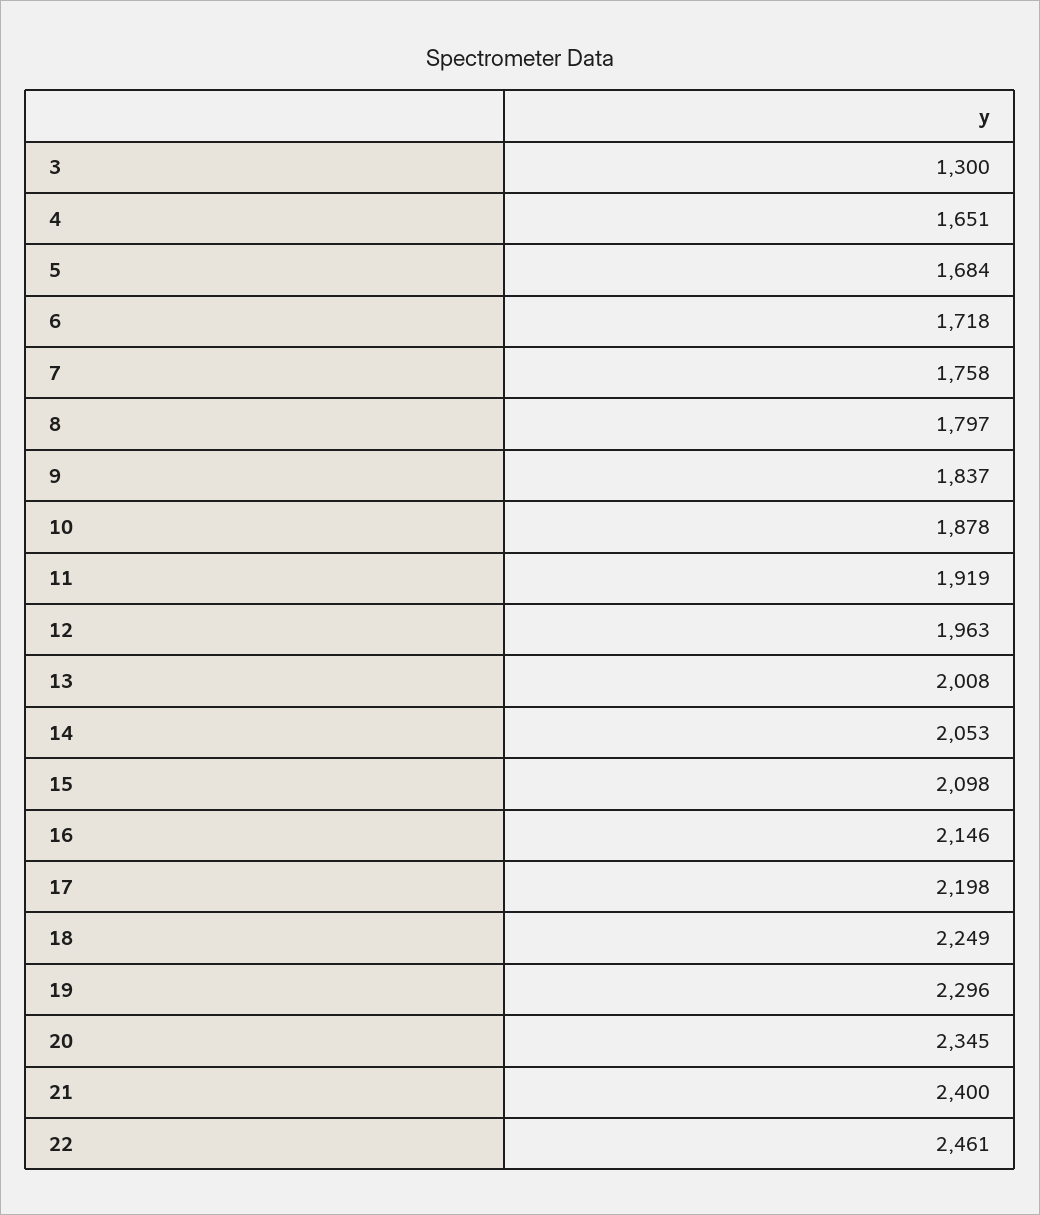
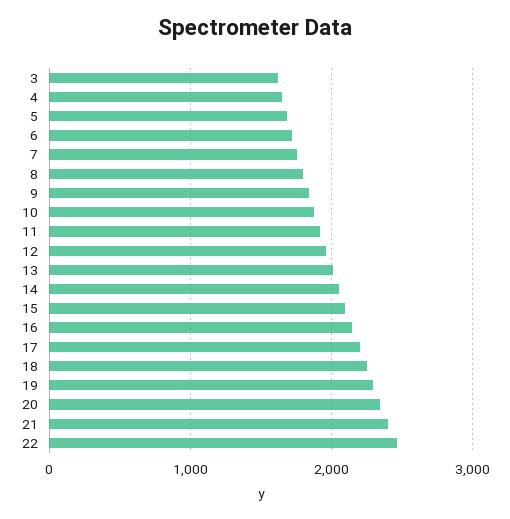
3: 1300 -> 1600

